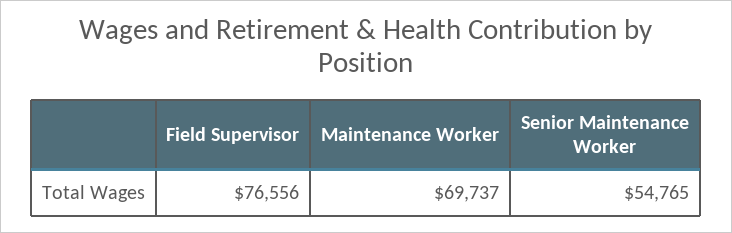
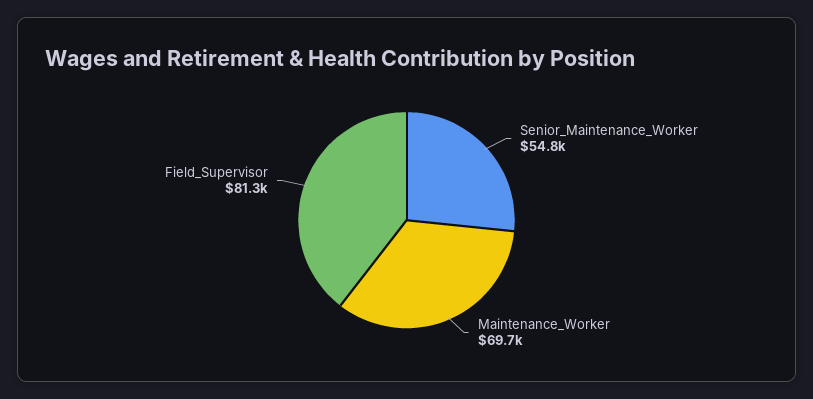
Field Supervisor: 76556 -> 81300

